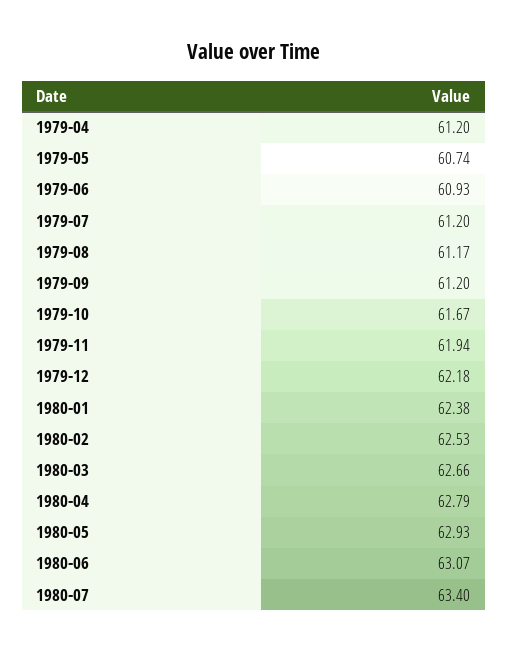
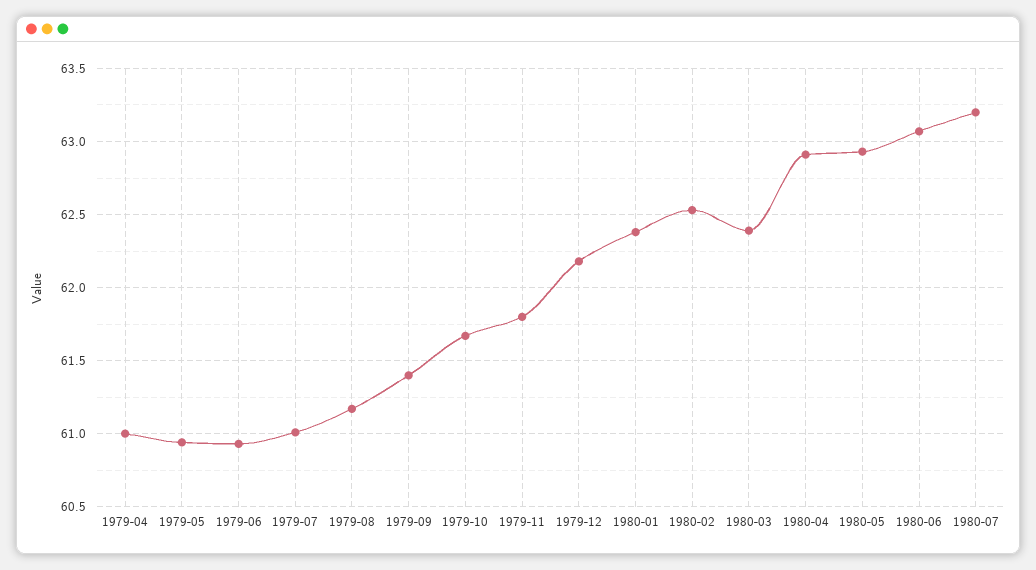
1979-04: 61.2 -> 61
1979-05: 60.74 -> 60.95
1979-07: 61.2 -> 61
1979-09: 61.2 -> 61.4
1979-11: 61.94 -> 61.8
1980-03: 62.66 -> 62.4
1980-04: 62.79 -> 62.9
1980-07: 63.4 -> 63.2

